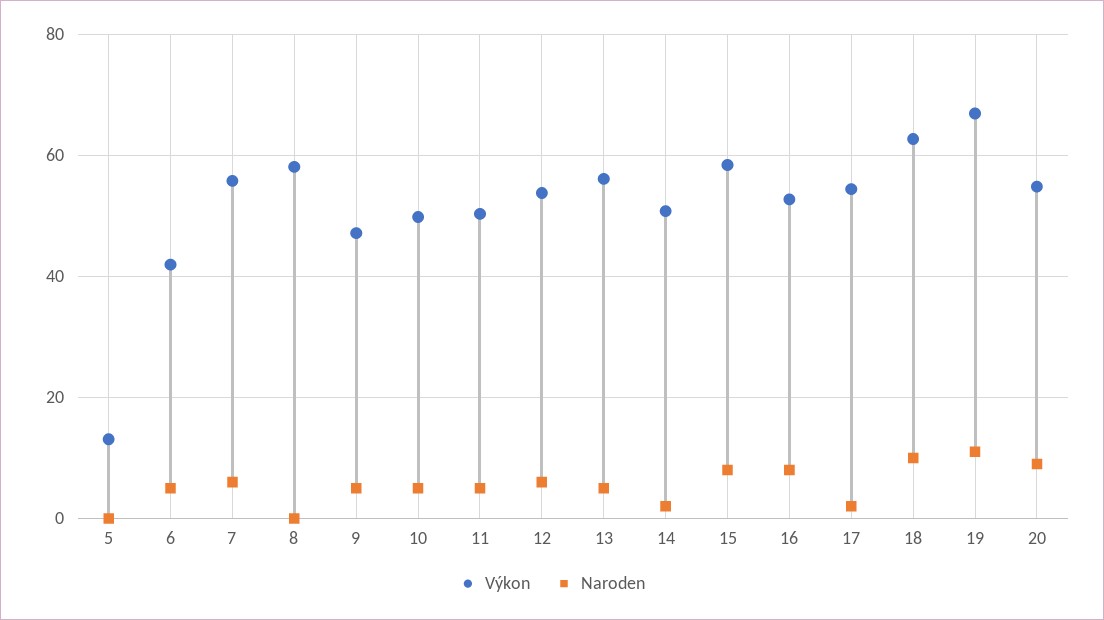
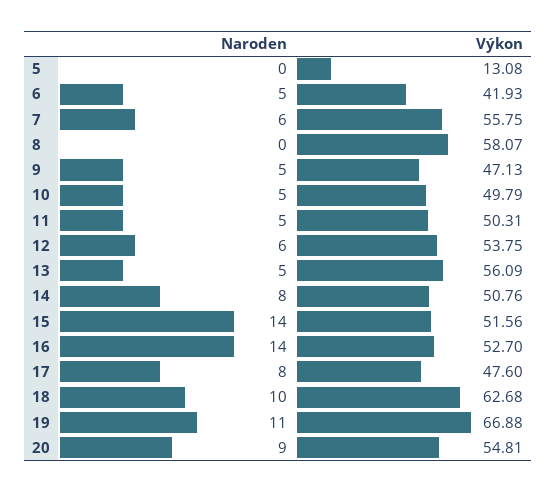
Naroden, 14: 2 -> 8
Výkon, 15: 58 -> 51.56
Naroden, 15: 8 -> 14
Naroden, 16: 8 -> 14
Výkon, 17: 54 -> 47.6
Naroden, 17: 2 -> 8

